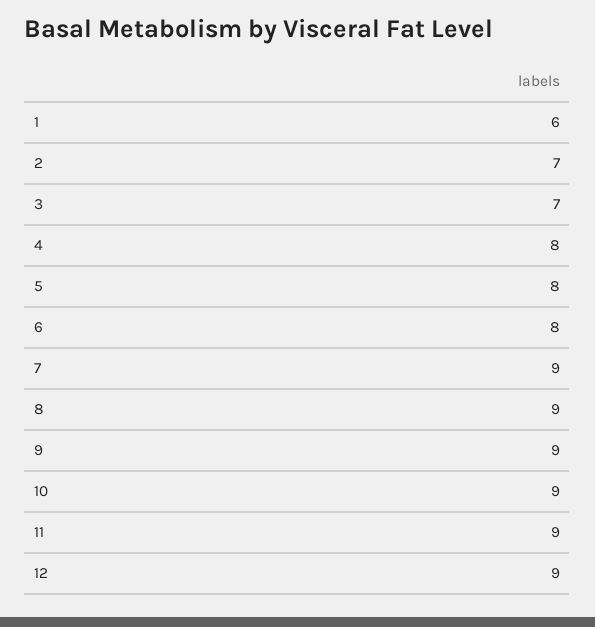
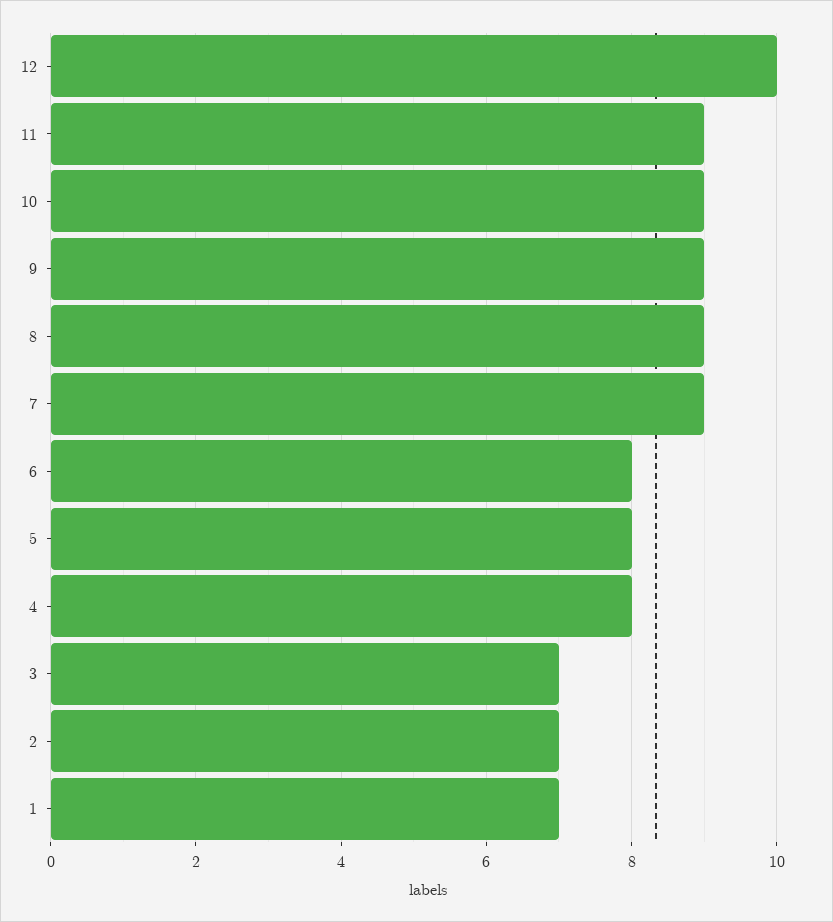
1: 6 -> 7
12: 9 -> 10

